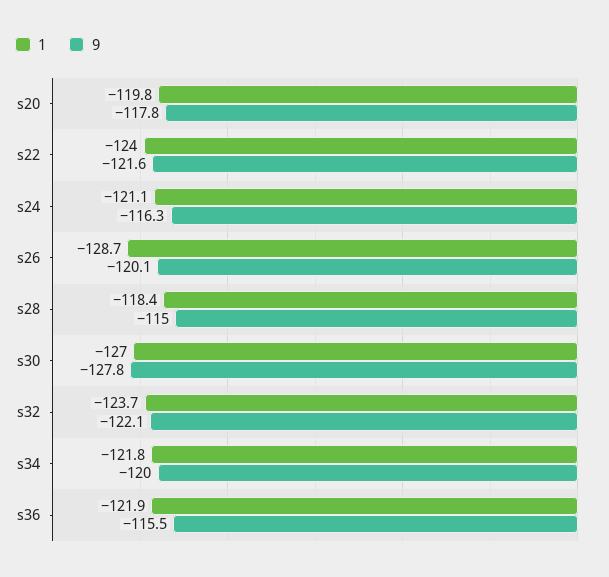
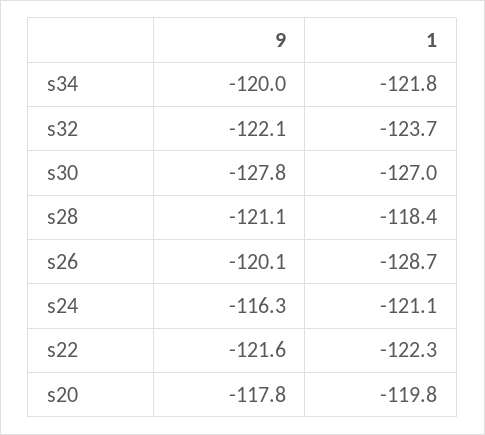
1, s22: -124 -> -122.3
9, s28: -115 -> -121.1
1, s36: -121.9 -> none
9, s36: -115.5 -> none

